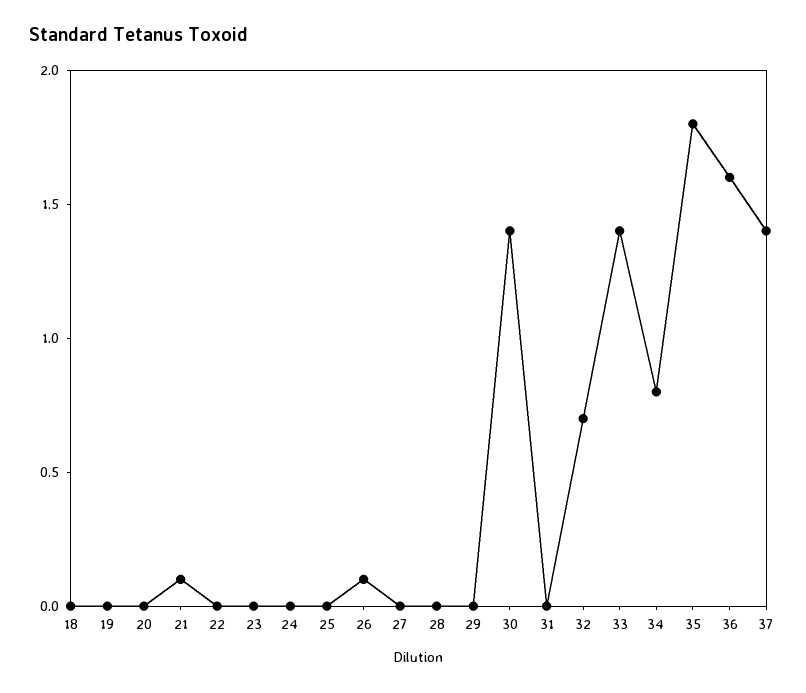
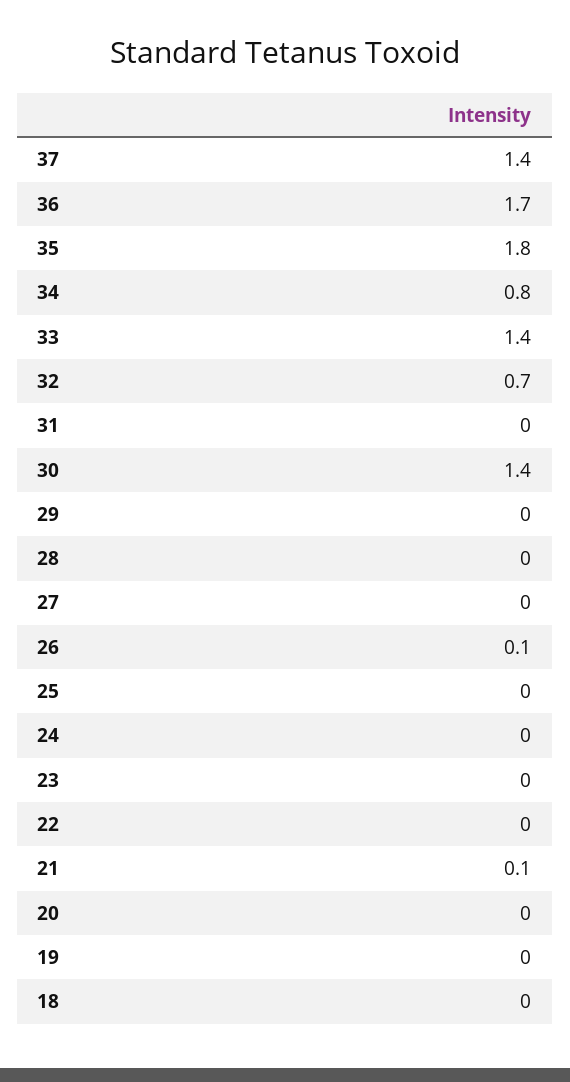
36: 1.6 -> 1.7

